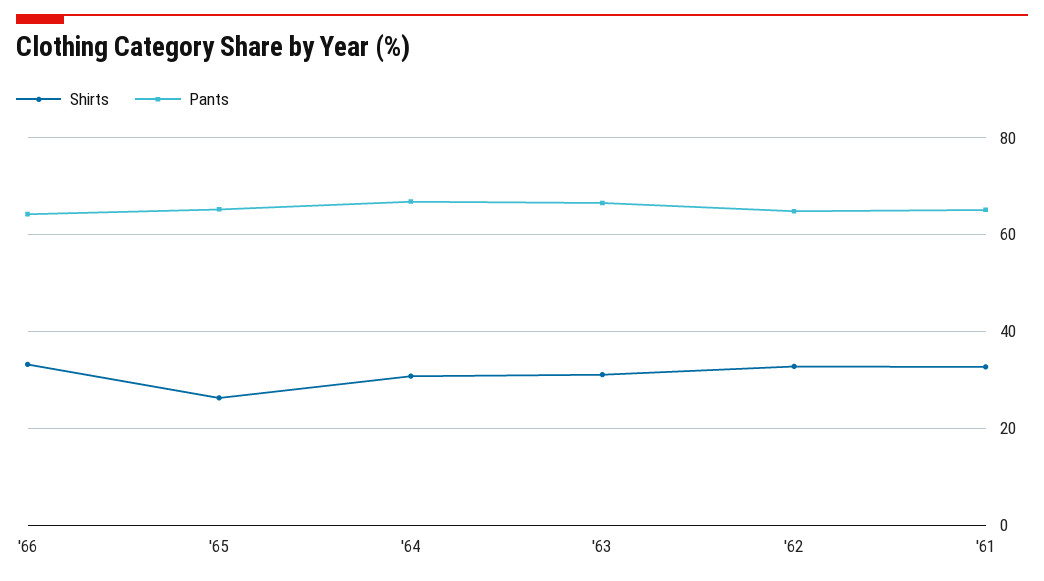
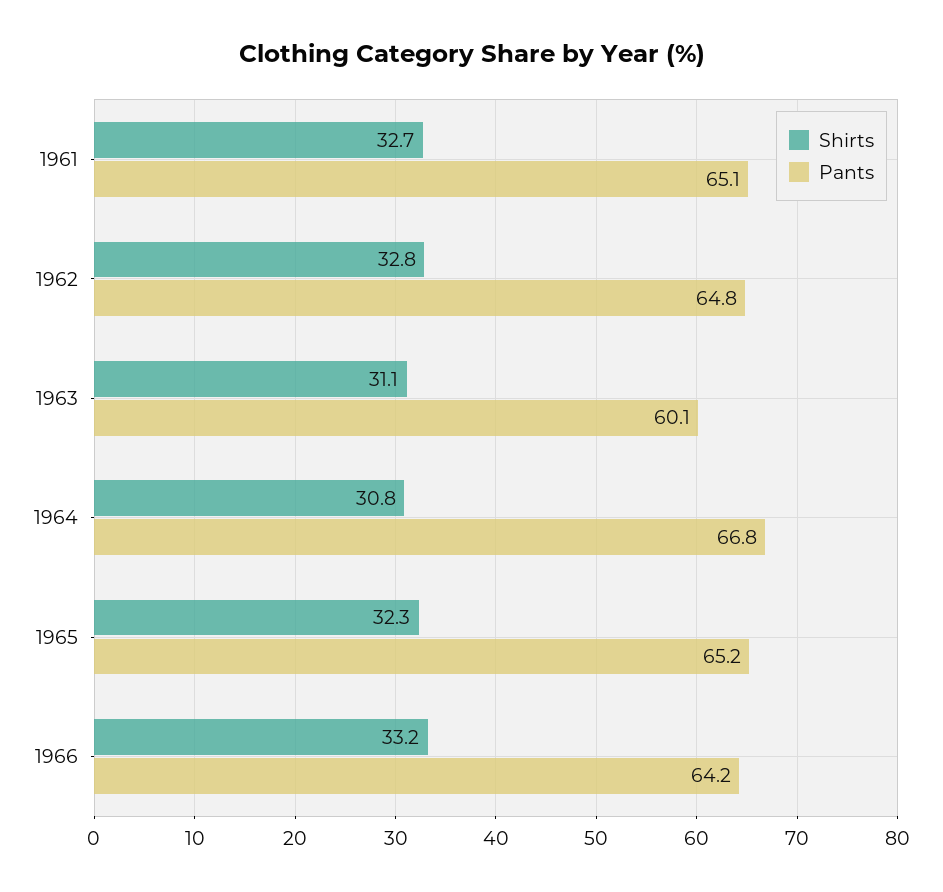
Shirts, '65: 26 -> 32.3
Pants, '63: 66 -> 60.1

